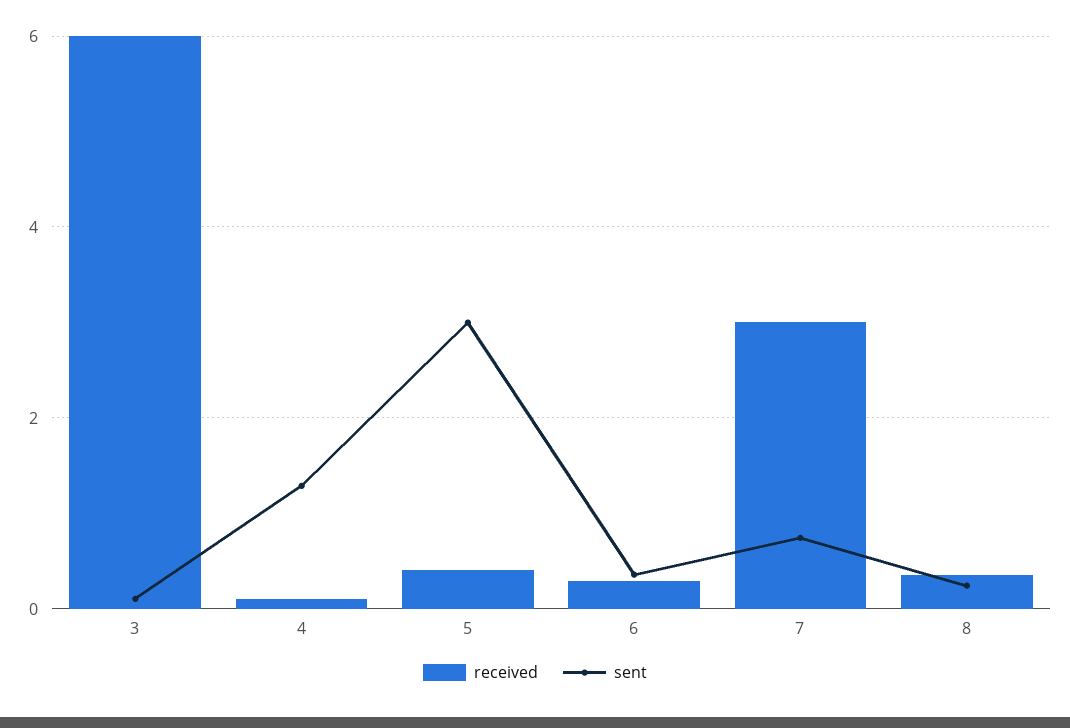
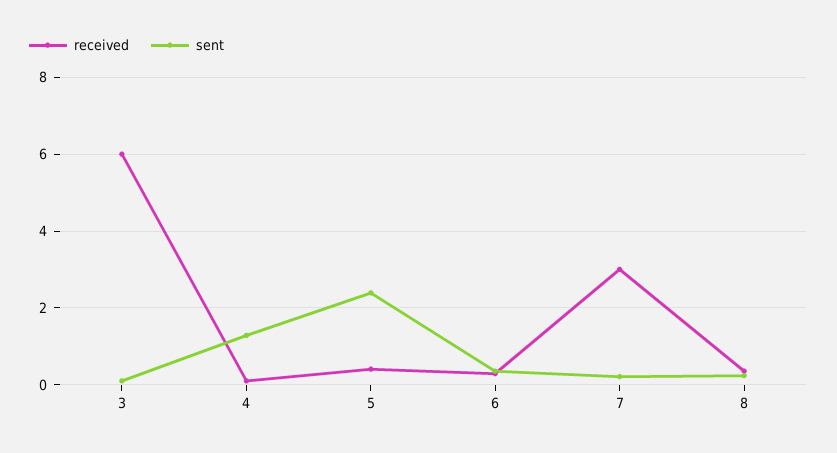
sent, 5: 3 -> 2.4
sent, 7: 0.8 -> 0.2

